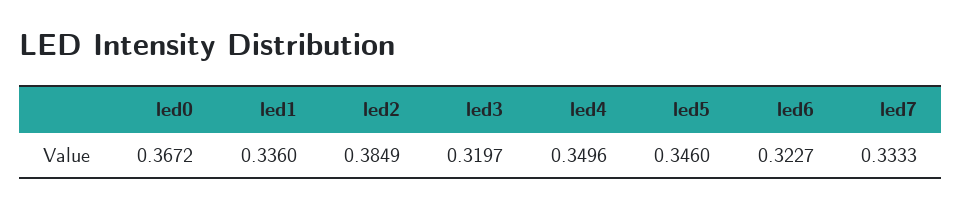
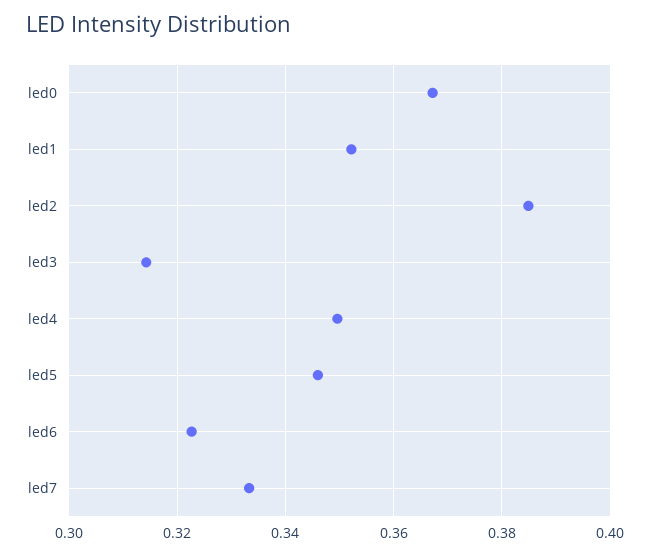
led1: 0.336 -> 0.352
led3: 0.3197 -> 0.314

